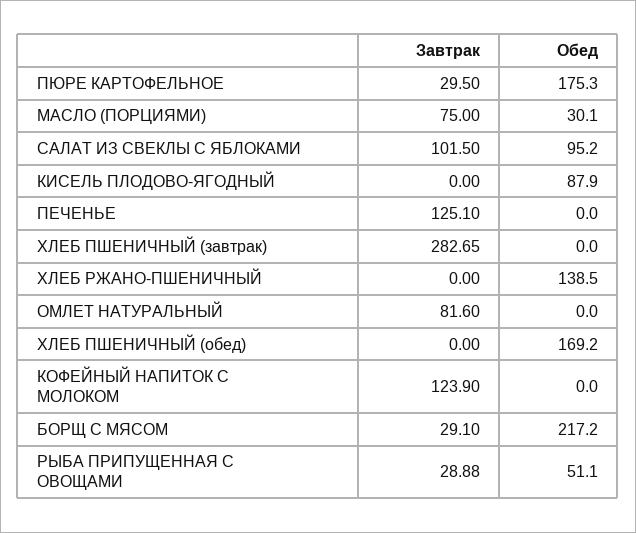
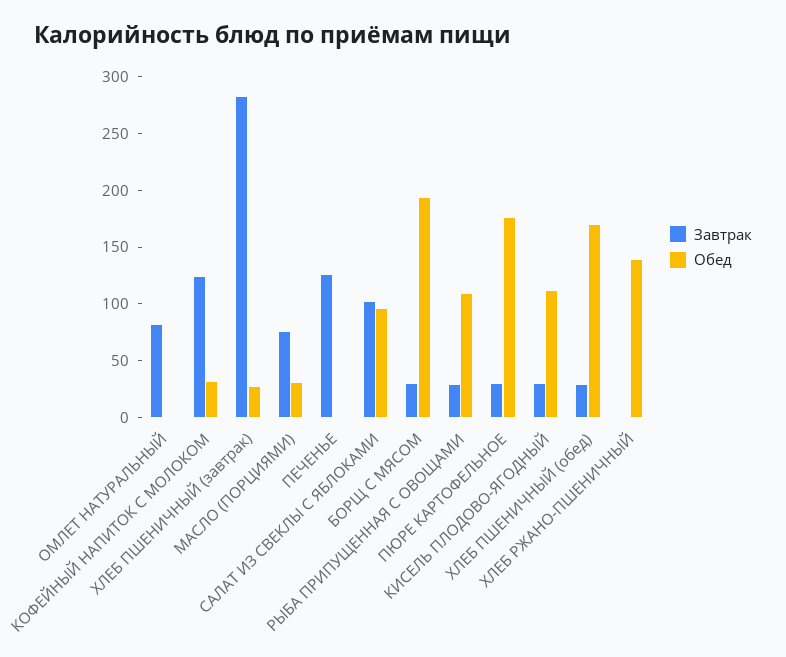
Завтрак, КИСЕЛЬ ПЛОДОВО-ЯГОДНЫЙ: 0 -> 30
Обед, КИСЕЛЬ ПЛОДОВО-ЯГОДНЫЙ: 87.9 -> 110
Обед, ХЛЕБ ПШЕНИЧНЫЙ (завтрак): 0 -> 30
Завтрак, ХЛЕБ ПШЕНИЧНЫЙ (обед): 0 -> 30
Обед, КОФЕЙНЫЙ НАПИТОК С МОЛОКОМ: 0 -> 30
Обед, БОРЩ С МЯСОМ: 217.2 -> 190
Обед, РЫБА ПРИПУЩЕННАЯ С ОВОЩАМИ: 51.1 -> 110

